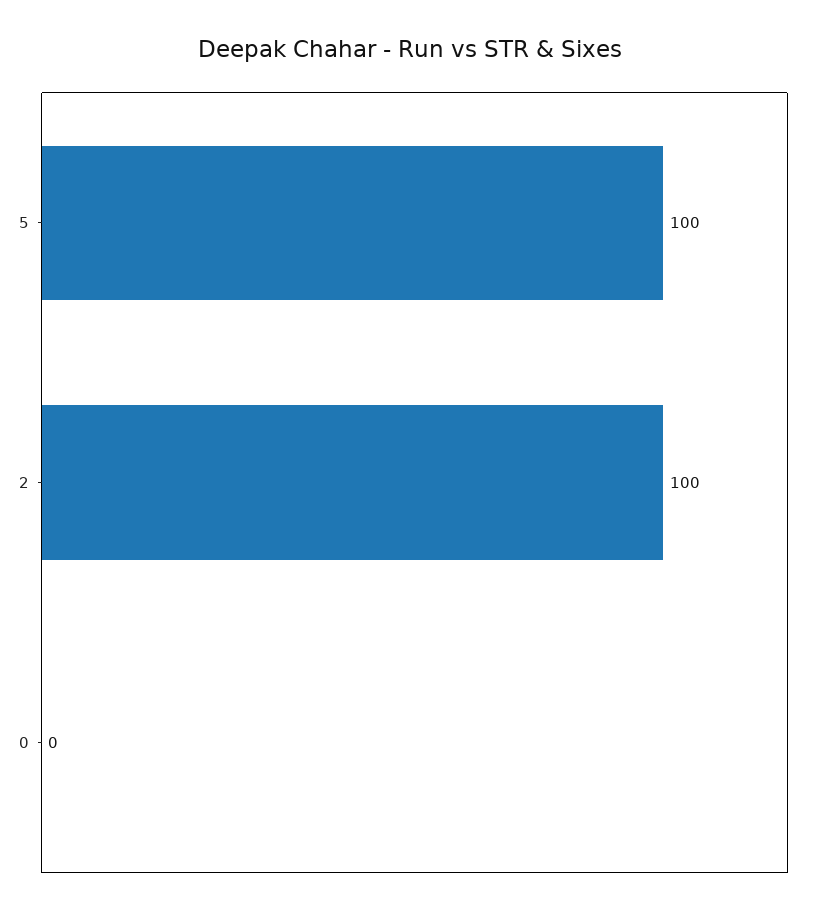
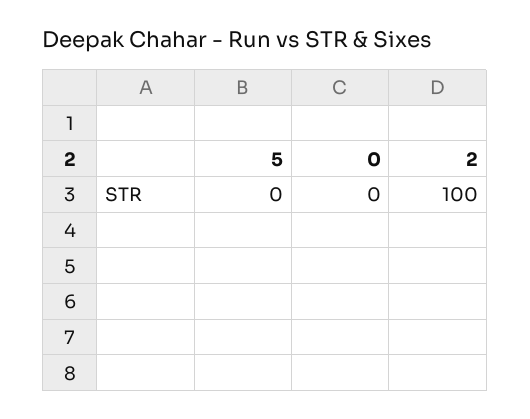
5: 100 -> 0

